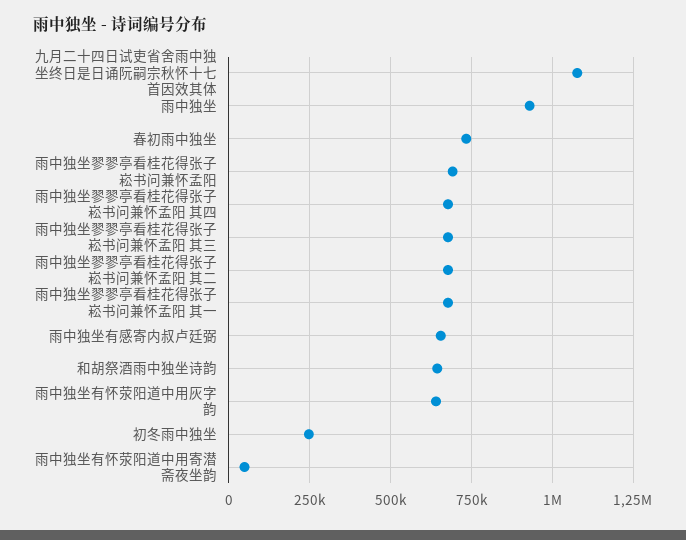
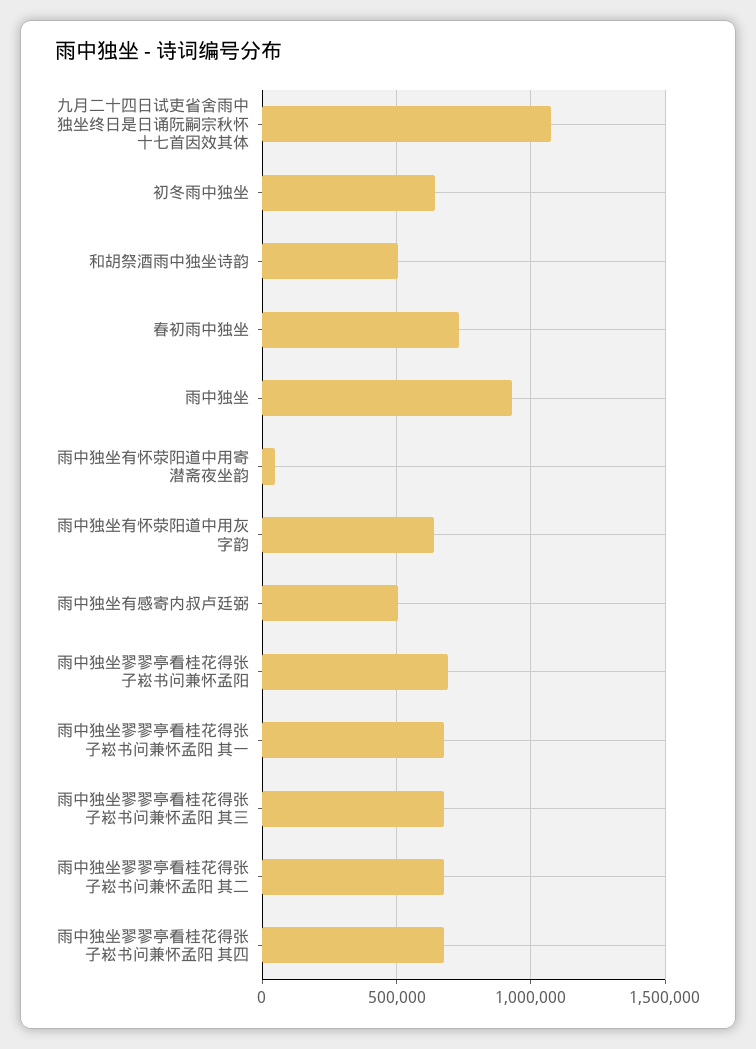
雨中独坐有感寄内叔卢廷弼: 650000 -> 500000
和胡祭酒雨中独坐诗韵: 650000 -> 500000
初冬雨中独坐: 250000 -> 650000

